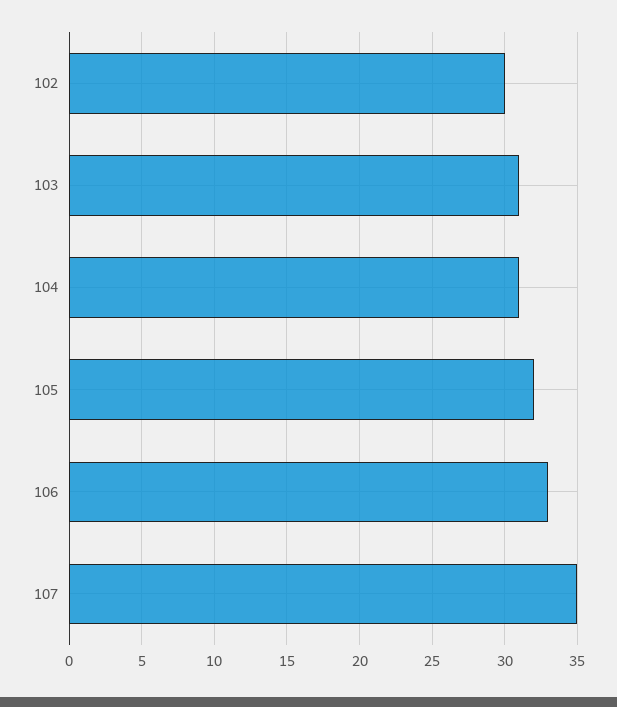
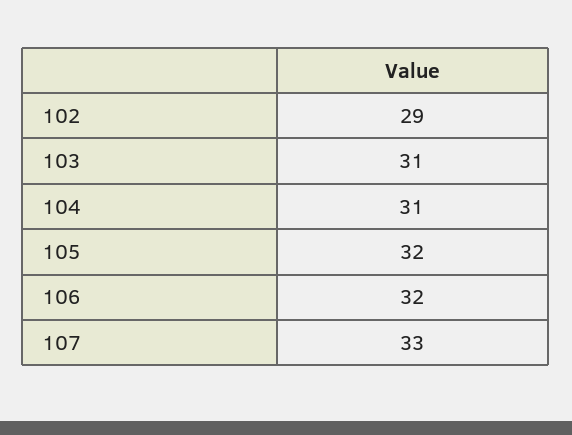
102: 30 -> 29
106: 33 -> 32
107: 35 -> 33

